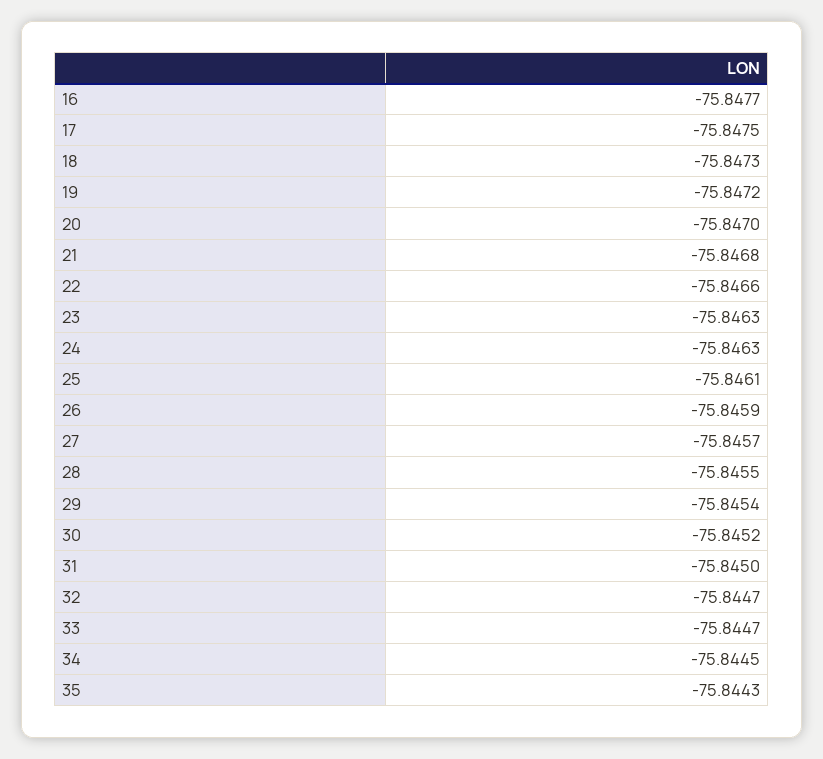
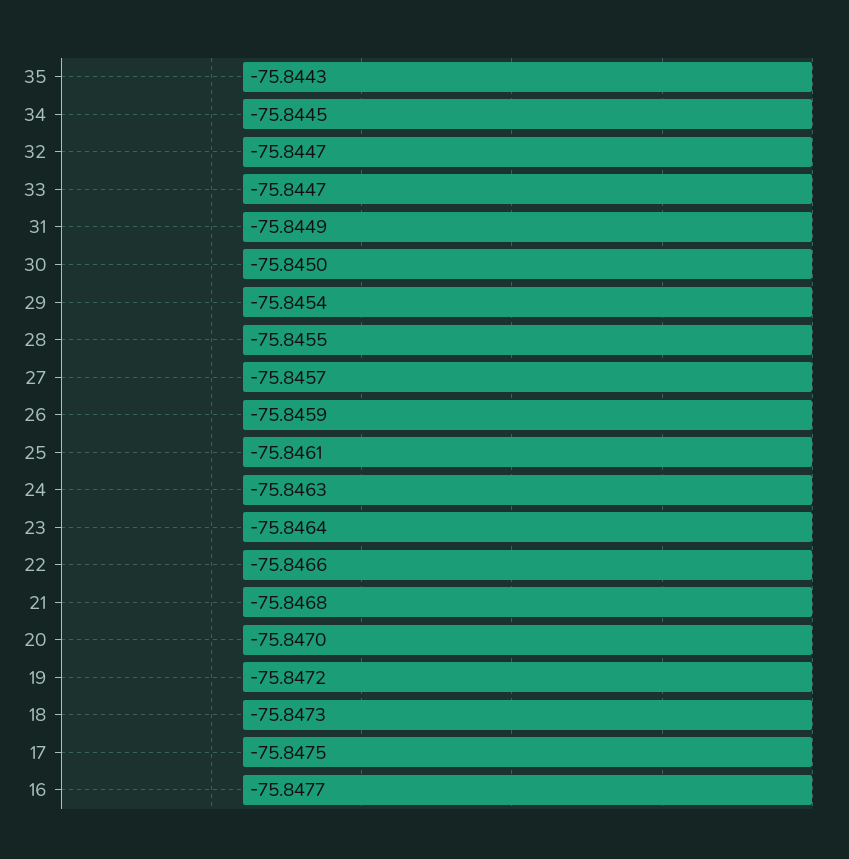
23: -75.8463 -> -75.8464
30: -75.8452 -> -75.845
31: -75.845 -> -75.8449

